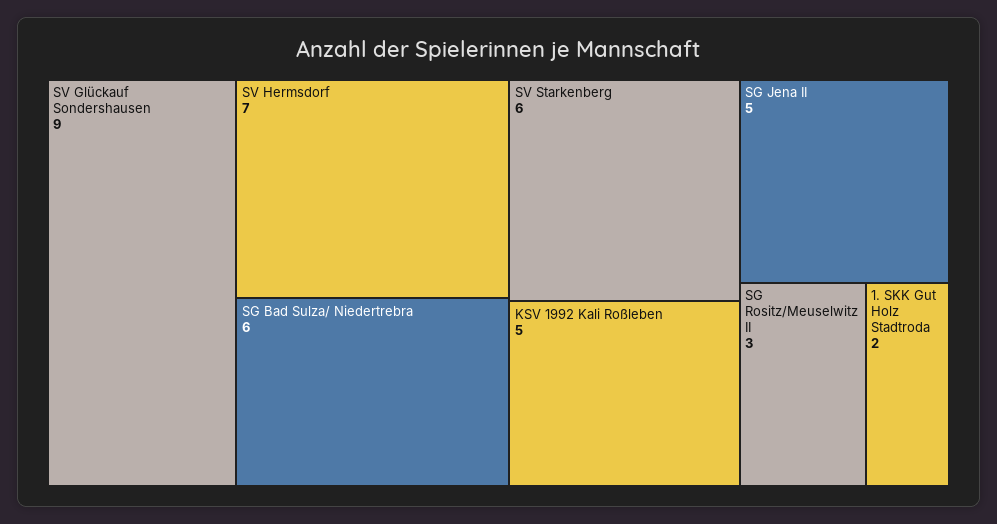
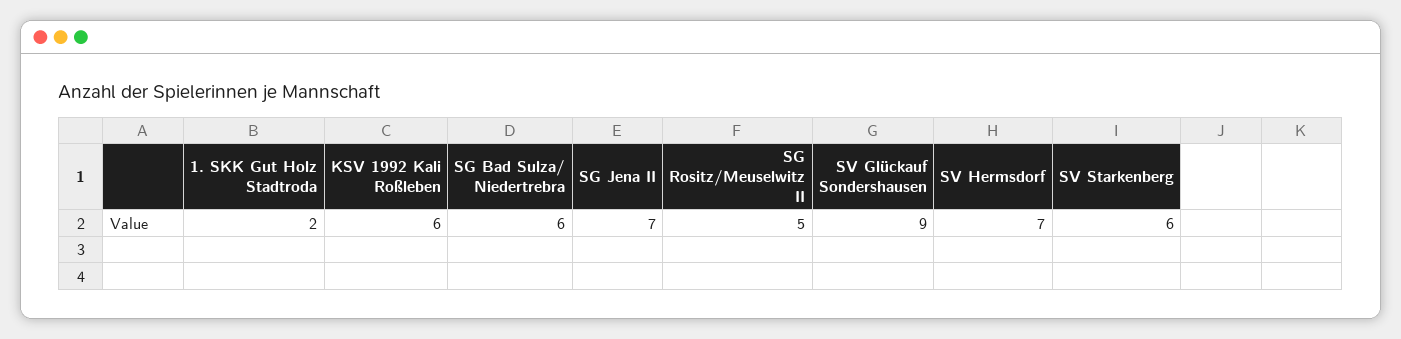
KSV 1992 Kali Roßleben: 5 -> 6
SG Jena II: 5 -> 7
SG Rositz/Meuselwitz II: 3 -> 5

